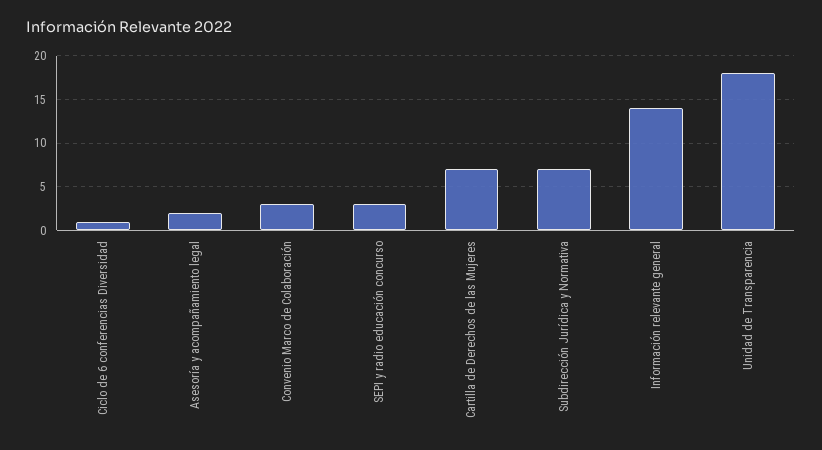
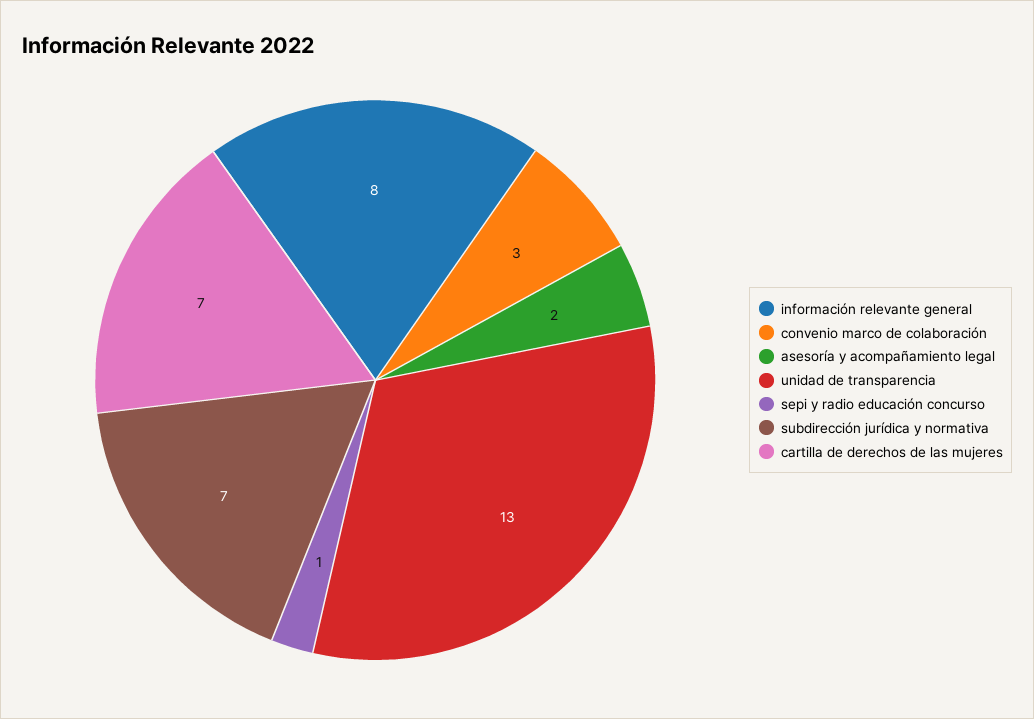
Ciclo de 6 conferencias Diversidad: 1 -> none
SEPI y radio educación concurso: 3 -> 1
Información relevante general: 14 -> 8
Unidad de Transparencia: 18 -> 13

